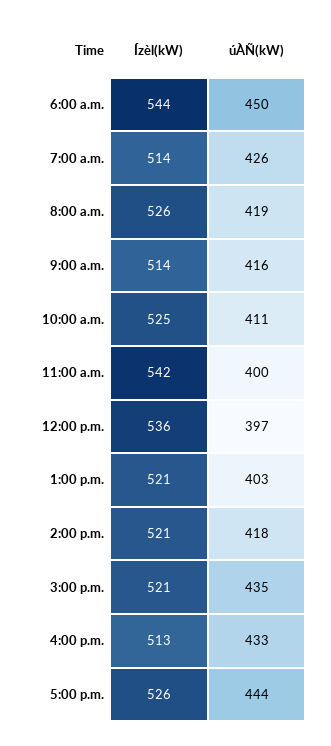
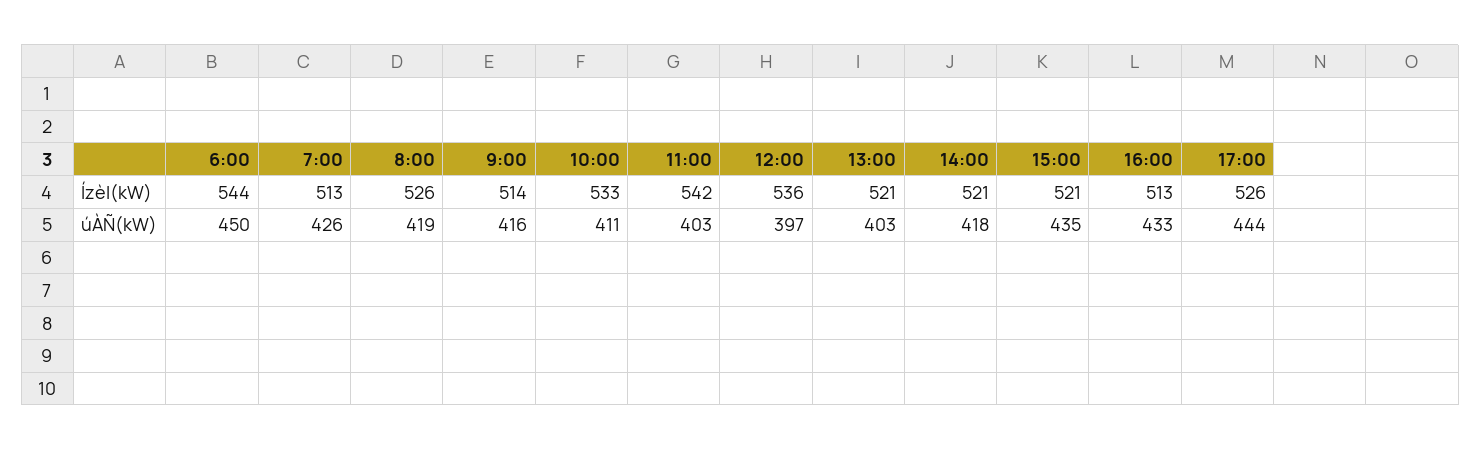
Ízèl(kW), 7:00 a.m.: 514 -> 513
Ízèl(kW), 10:00 a.m.: 525 -> 533
úÀÑ(kW), 11:00 a.m.: 400 -> 403

